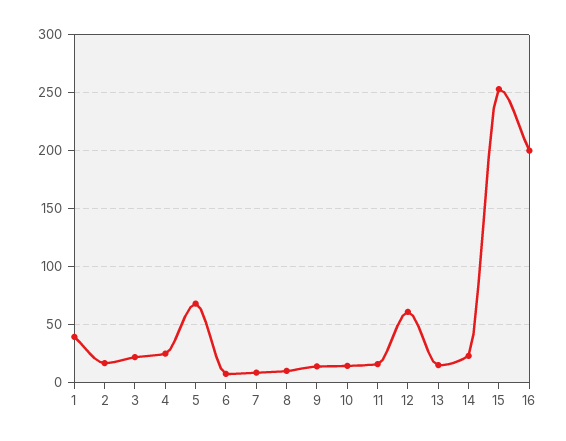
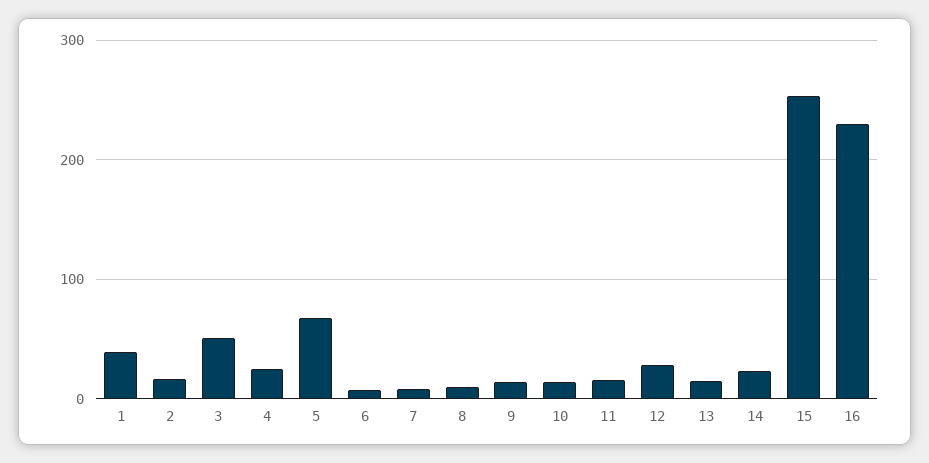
3: 20 -> 50
12: 60 -> 30
16: 200 -> 230

